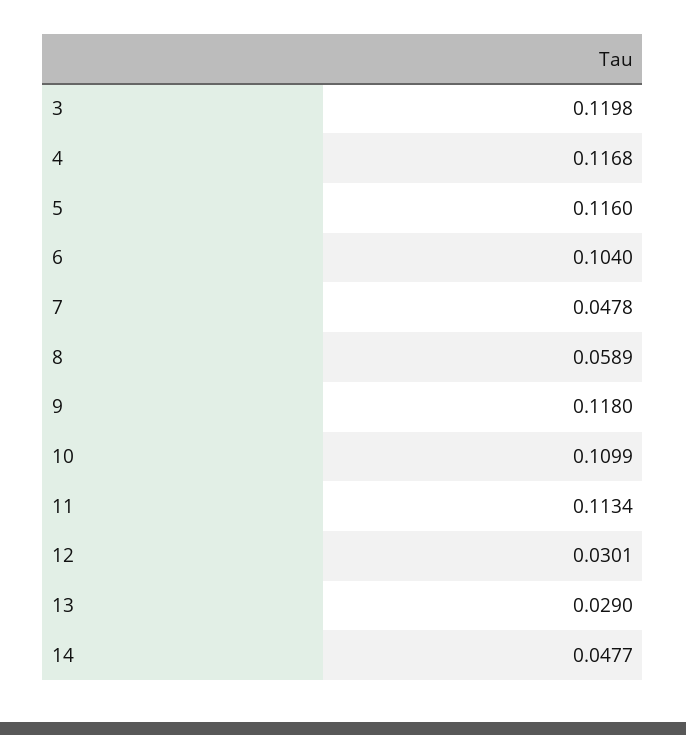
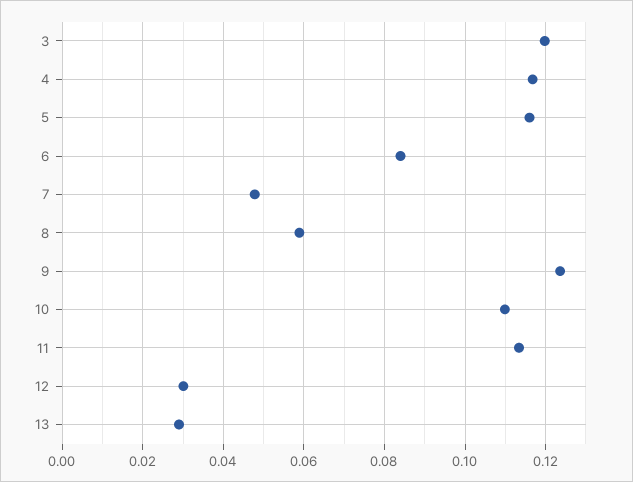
6: 0.104 -> 0.084
9: 0.118 -> 0.124
14: 0.0477 -> none

